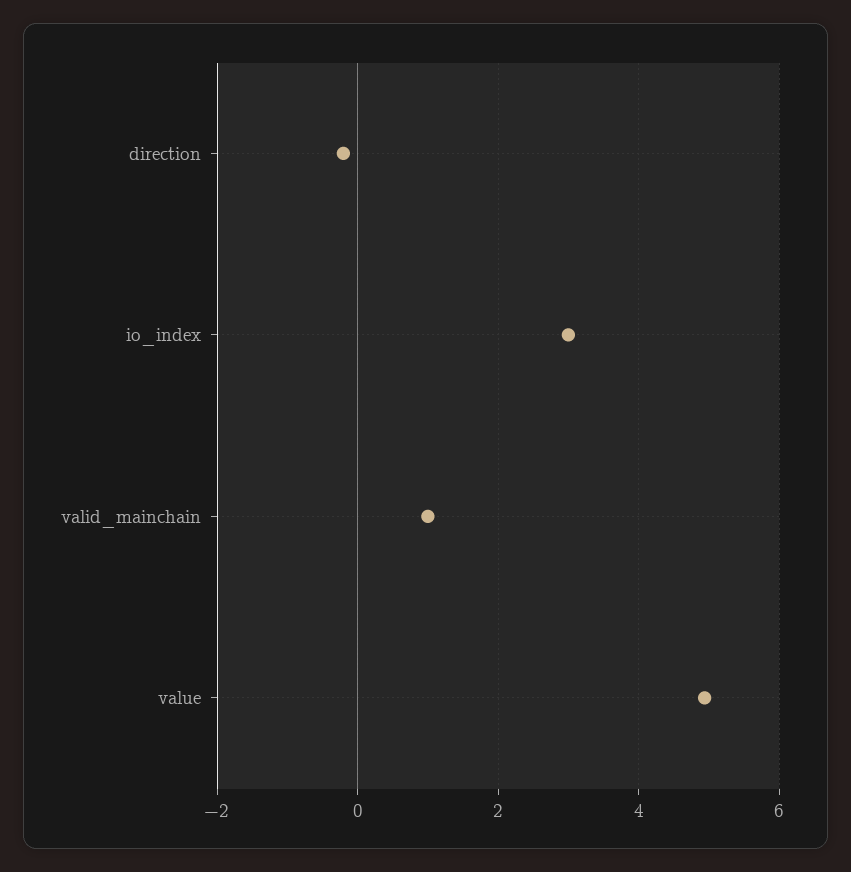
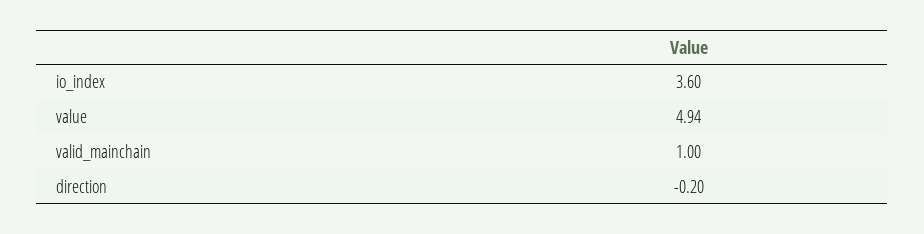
io_index: 3 -> 3.6

